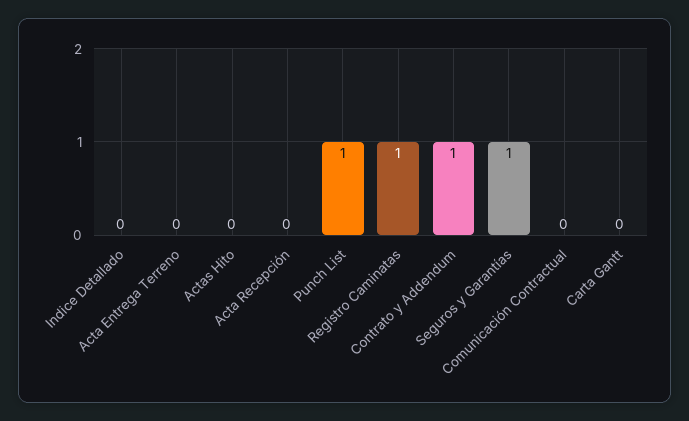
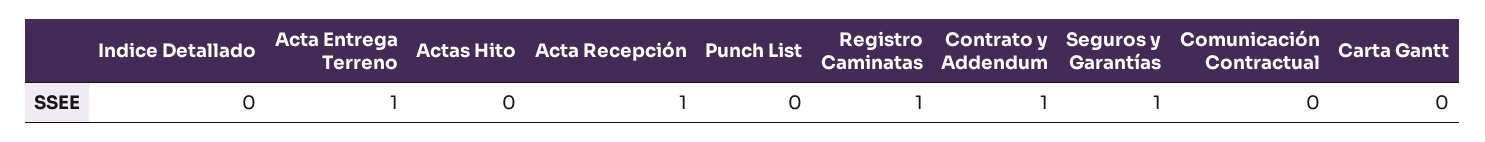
Acta Entrega Terreno: 0 -> 1
Acta Recepción: 0 -> 1
Punch List: 1 -> 0

